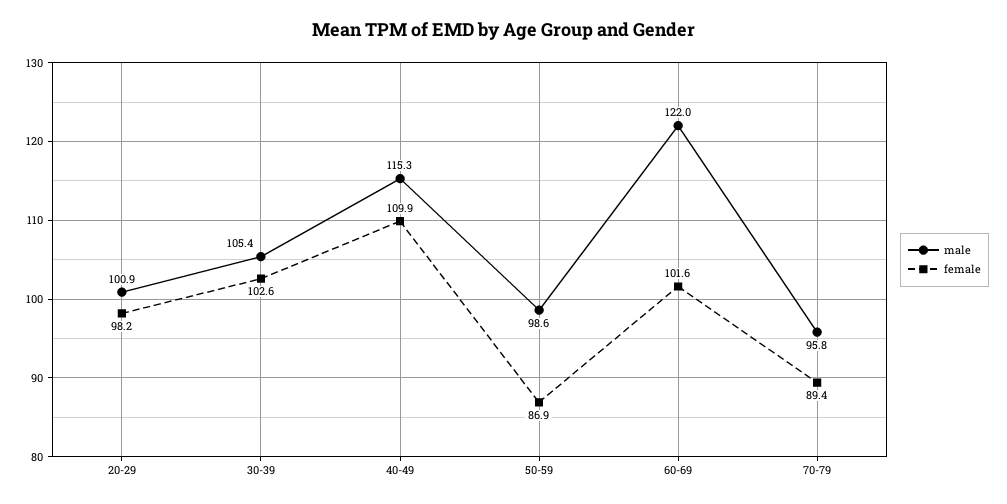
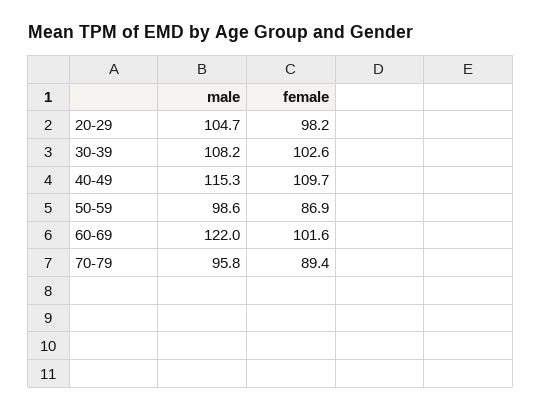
male, 20-29: 100.9 -> 104.7
male, 30-39: 105.4 -> 108.2
female, 40-49: 109.9 -> 109.7

